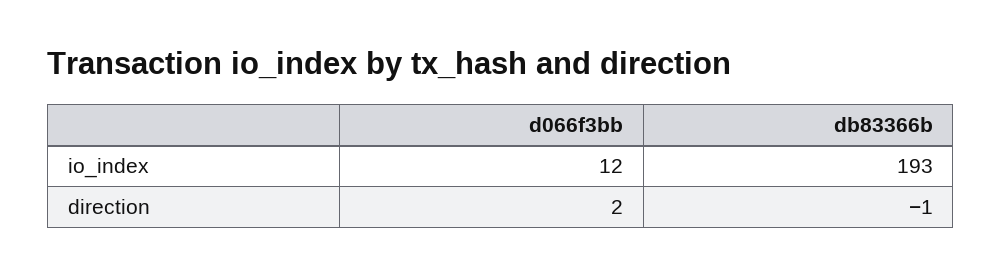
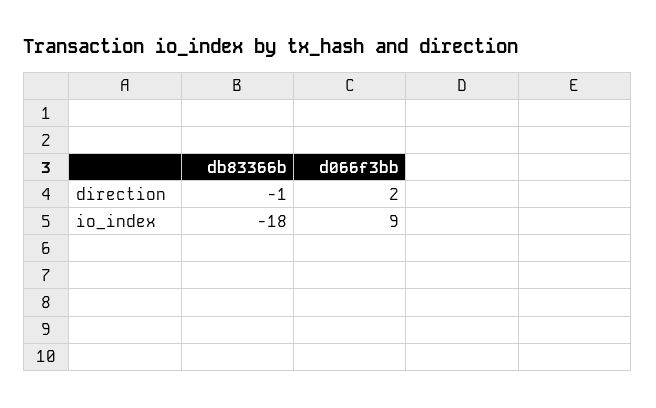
d066f3bb, io_index: 12 -> 9
db83366b, io_index: 193 -> -18

